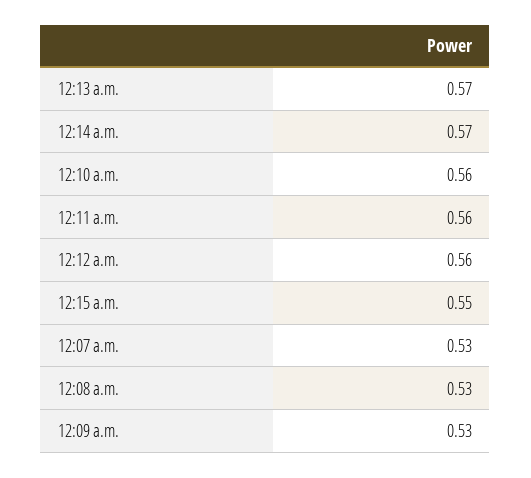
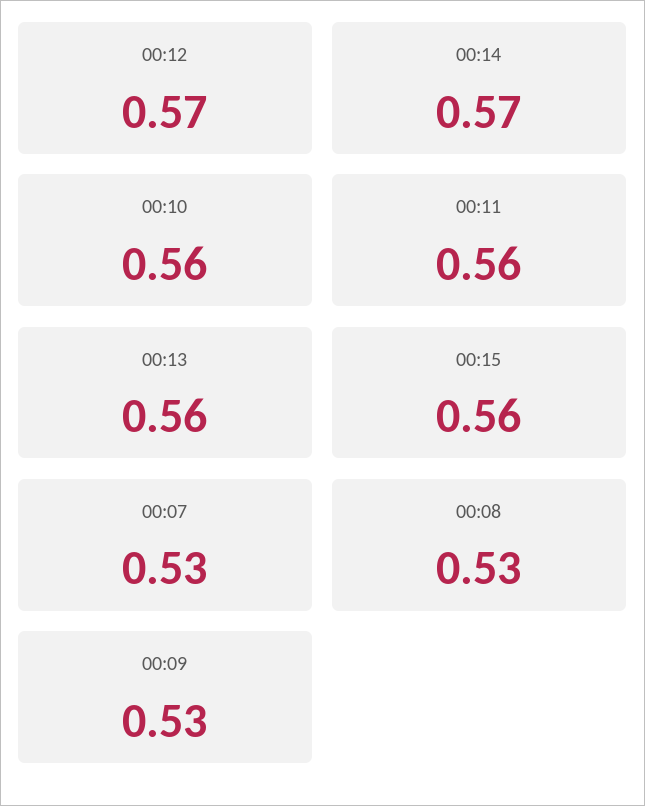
12:13 a.m.: 0.57 -> 0.56
12:12 a.m.: 0.56 -> 0.57
12:15 a.m.: 0.55 -> 0.56

